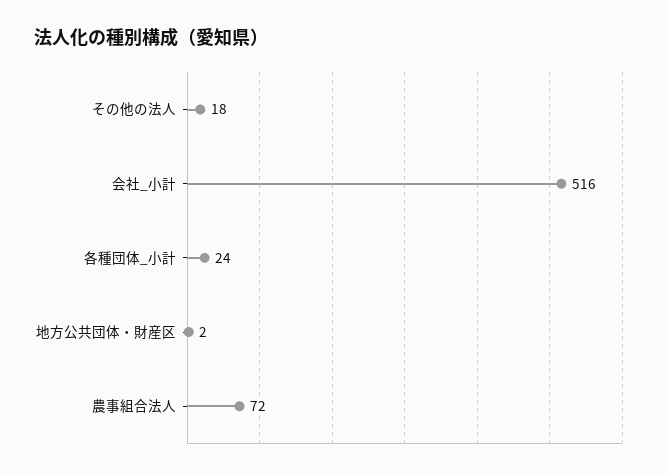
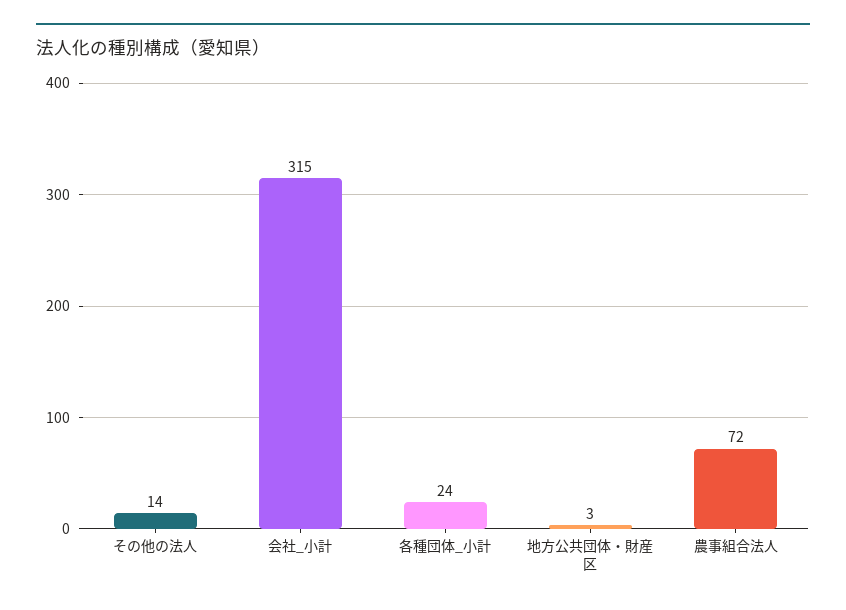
その他の法人: 18 -> 14
会社_小計: 516 -> 315
地方公共団体・財産区: 2 -> 3

